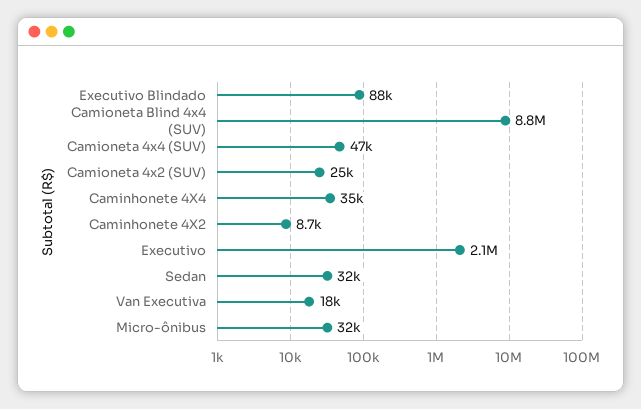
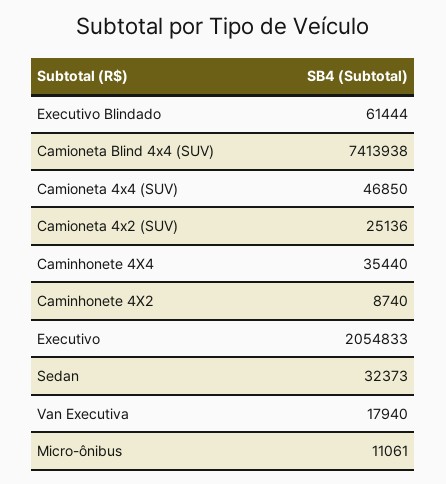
Executivo Blindado: 88000 -> 61444
Camioneta Blind 4x4 (SUV): 8800000 -> 7413938
Micro-ônibus: 32000 -> 11061

